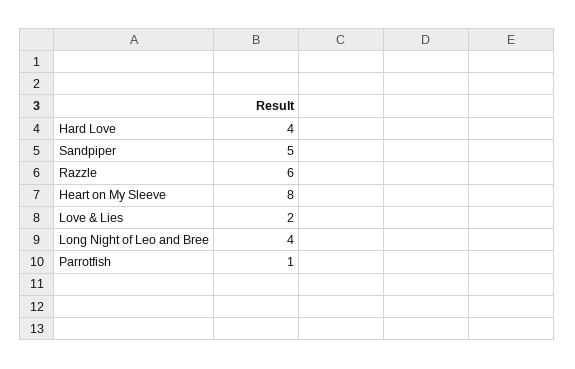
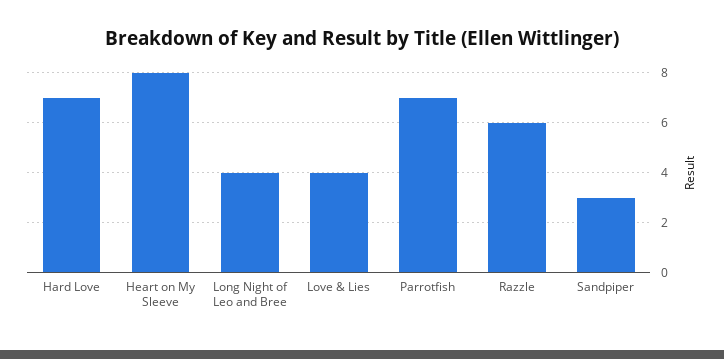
Hard Love: 4 -> 7
Sandpiper: 5 -> 3
Love & Lies: 2 -> 4
Parrotfish: 1 -> 7

